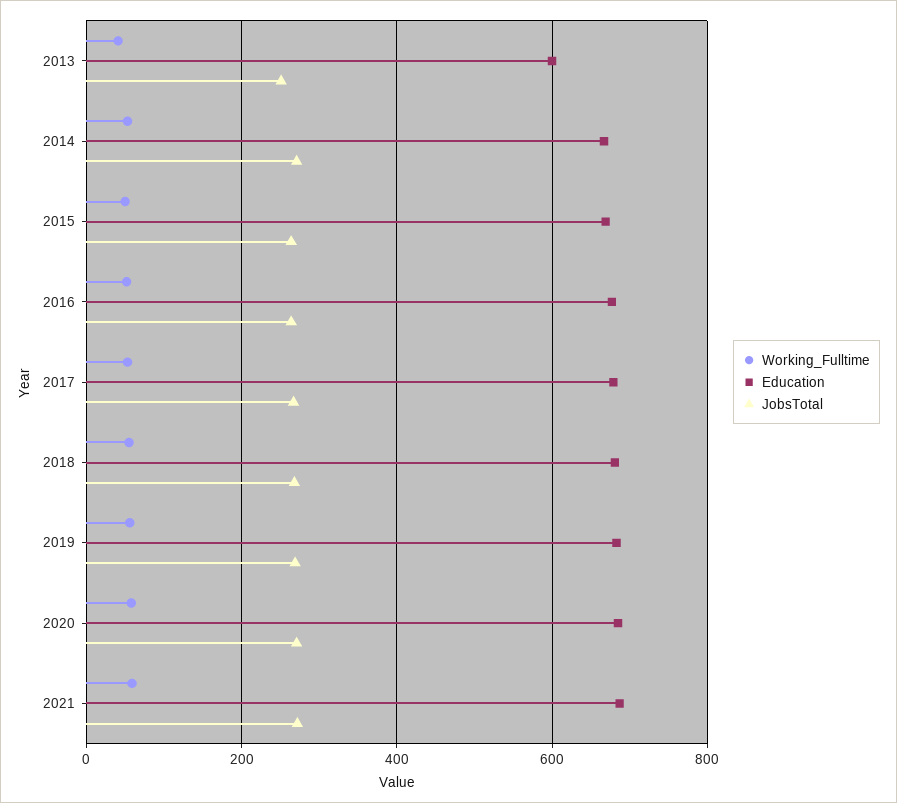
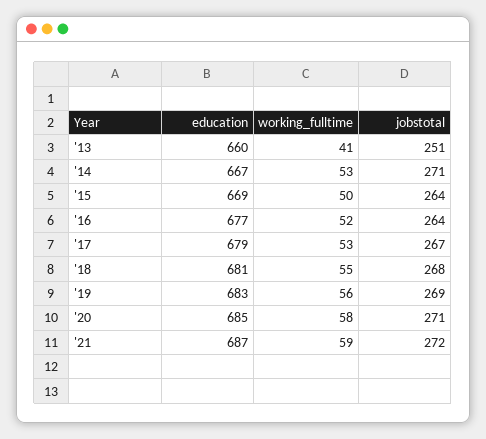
Education, 2013: 600 -> 660

